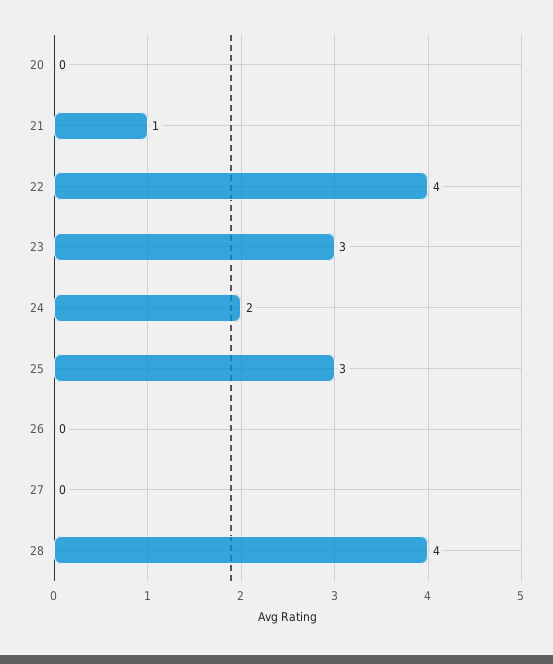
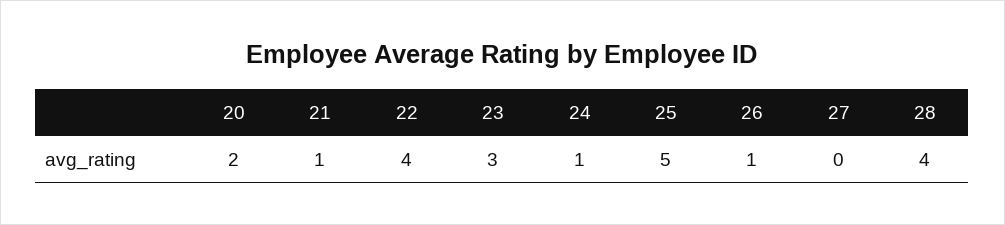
20: 0 -> 2
24: 2 -> 1
25: 3 -> 5
26: 0 -> 1

